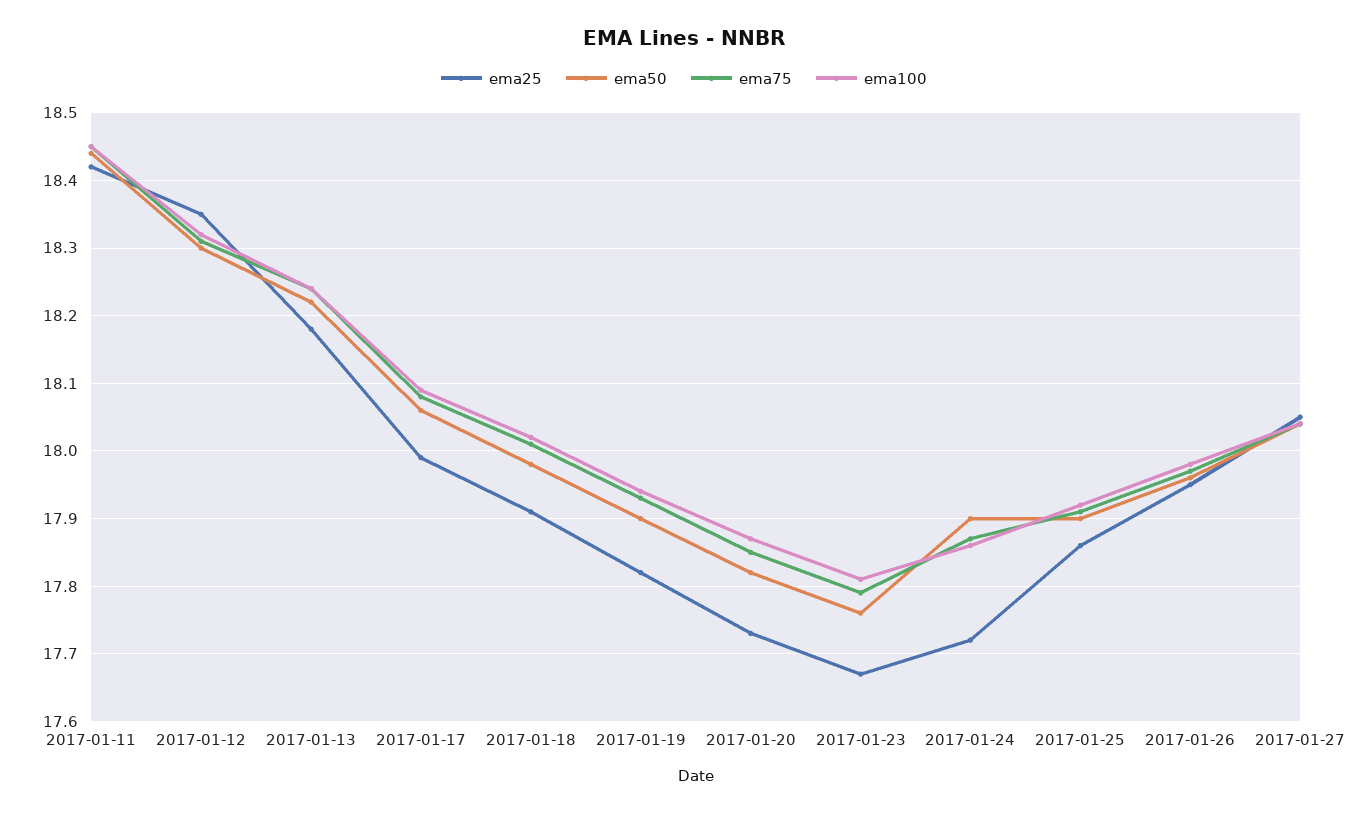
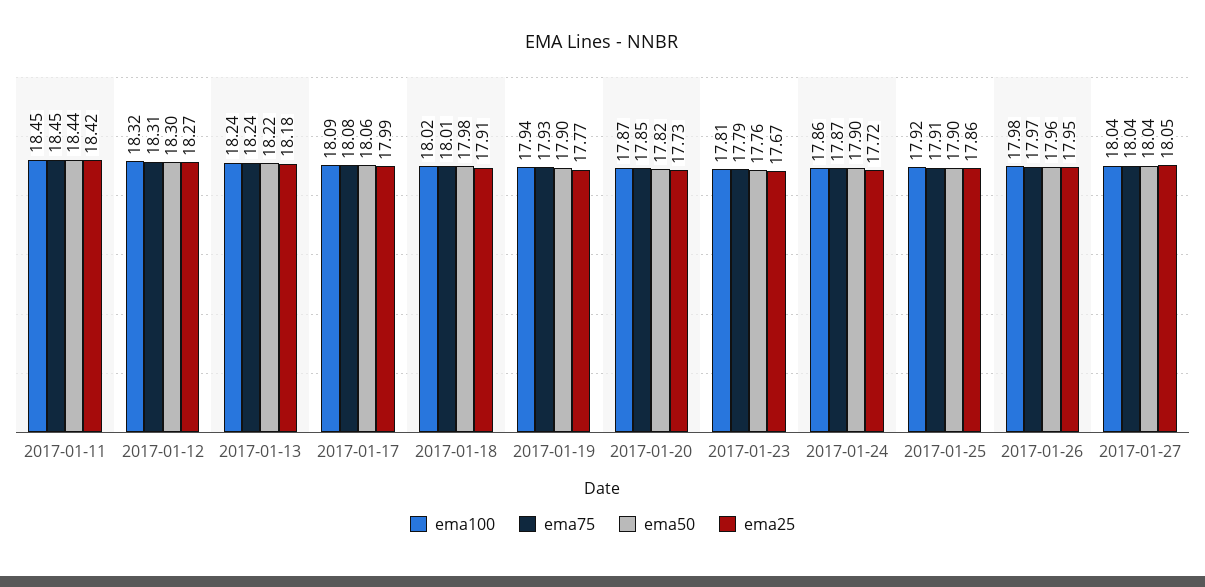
ema25, 2017-01-12: 18.35 -> 18.27
ema25, 2017-01-19: 17.82 -> 17.77

